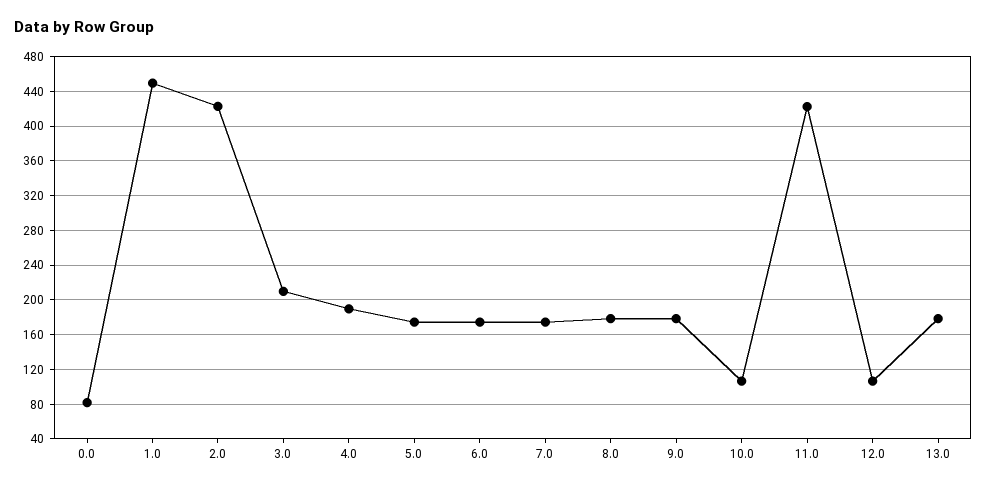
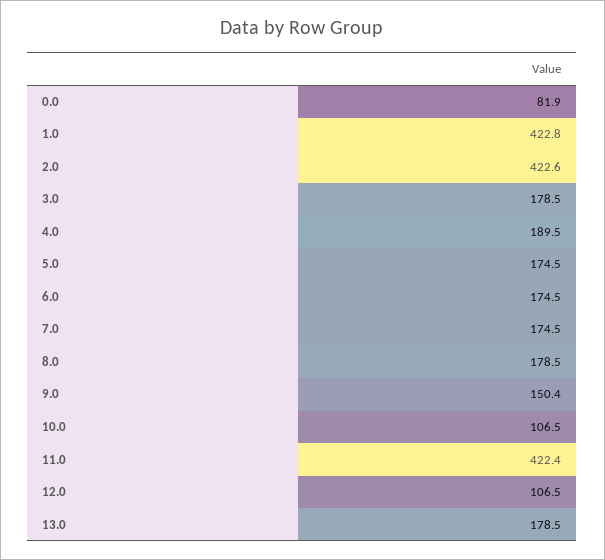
1.0: 450 -> 422.8
3.0: 210 -> 178.5
9.0: 180 -> 150.4

